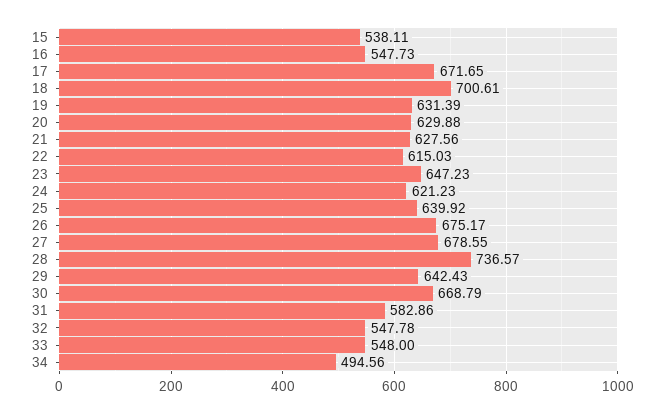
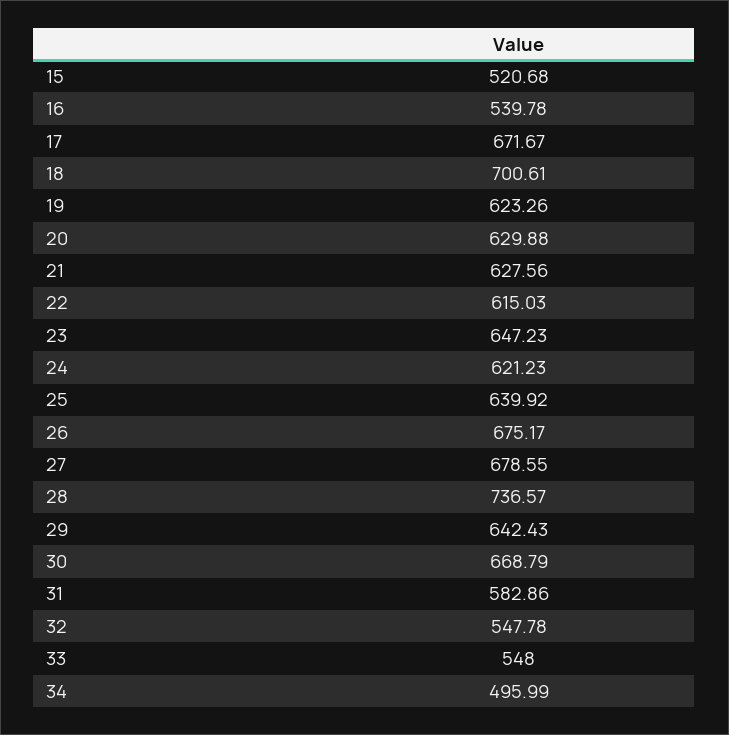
15: 538.11 -> 520.68
16: 547.73 -> 539.78
17: 671.65 -> 671.67
19: 631.39 -> 623.26
34: 494.56 -> 495.99

